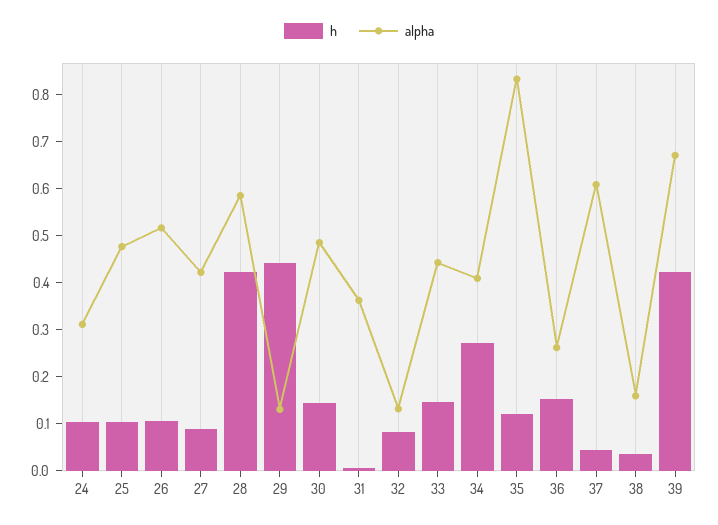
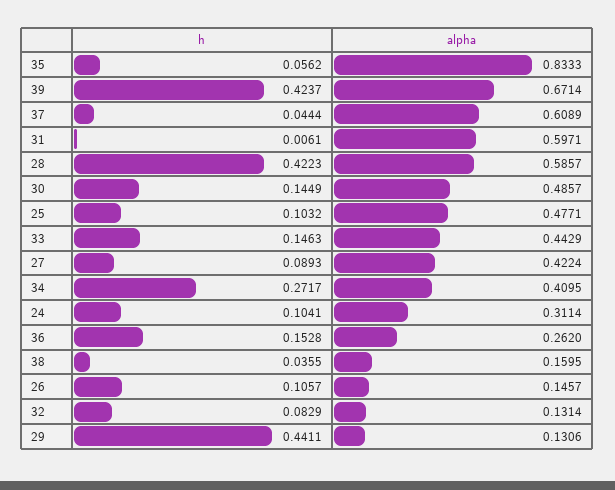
alpha, 26: 0.52 -> 0.1457
alpha, 31: 0.36 -> 0.5971
h, 35: 0.12 -> 0.0562

